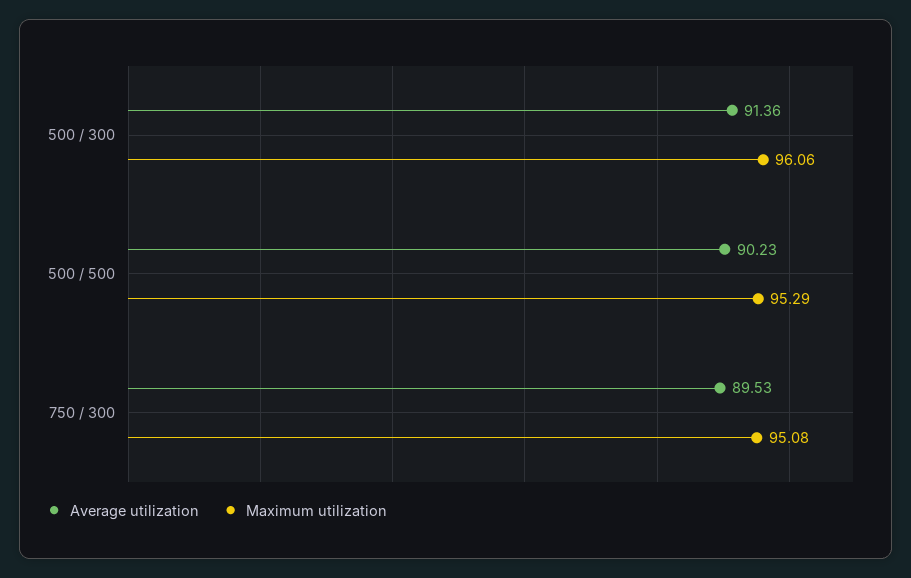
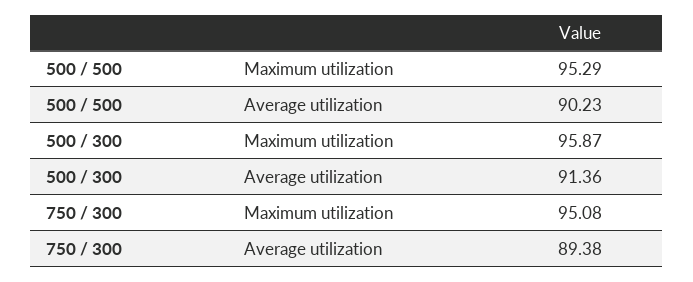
Maximum utilization, 500 / 300: 96.06 -> 95.87
Average utilization, 750 / 300: 89.53 -> 89.38

